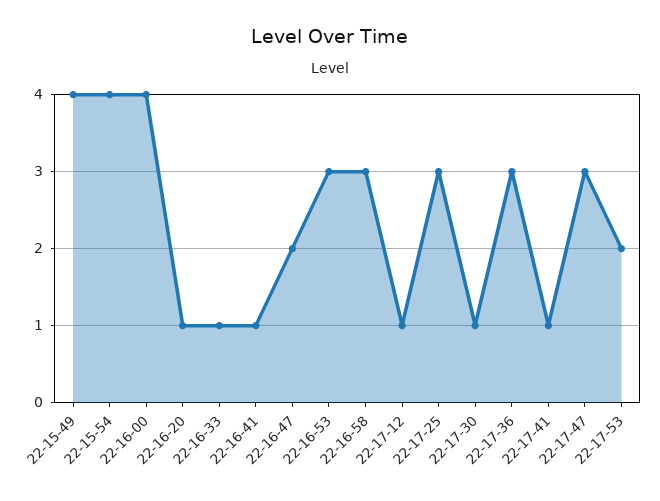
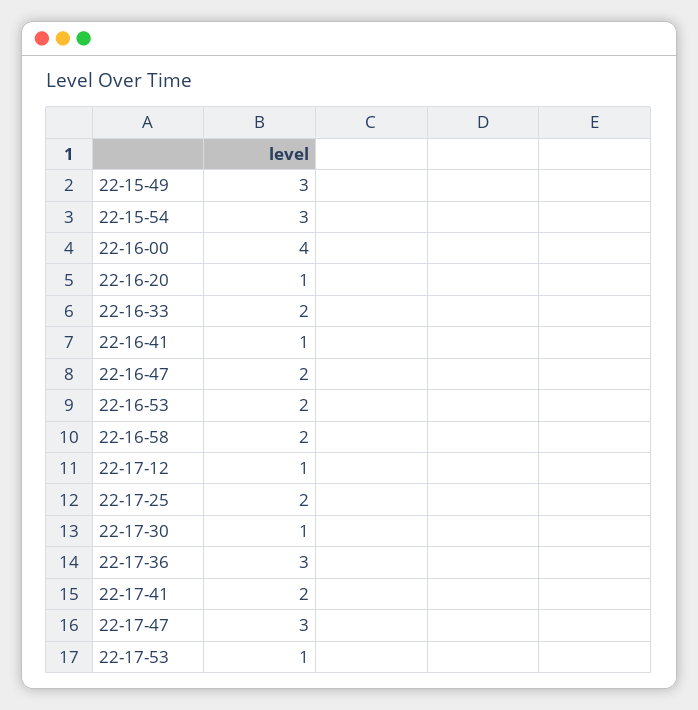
22-15-49: 4 -> 3
22-15-54: 4 -> 3
22-16-33: 1 -> 2
22-16-53: 3 -> 2
22-16-58: 3 -> 2
22-17-25: 3 -> 2
22-17-41: 1 -> 2
22-17-53: 2 -> 1

